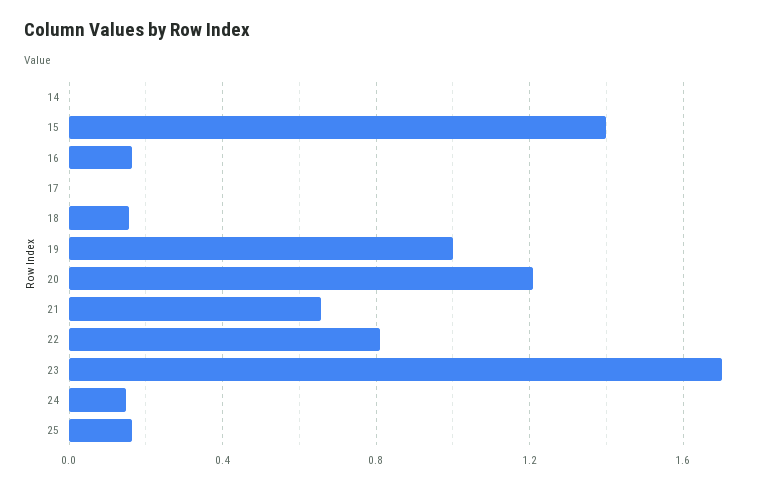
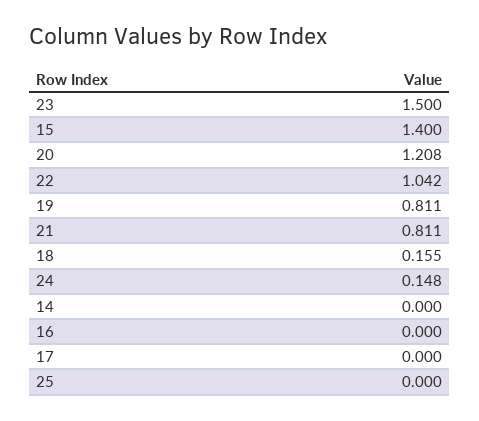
16: 0.15 -> 0
19: 1 -> 0.811
21: 0.65 -> 0.811
22: 0.8 -> 1.042
23: 1.7 -> 1.5
25: 0.15 -> 0

